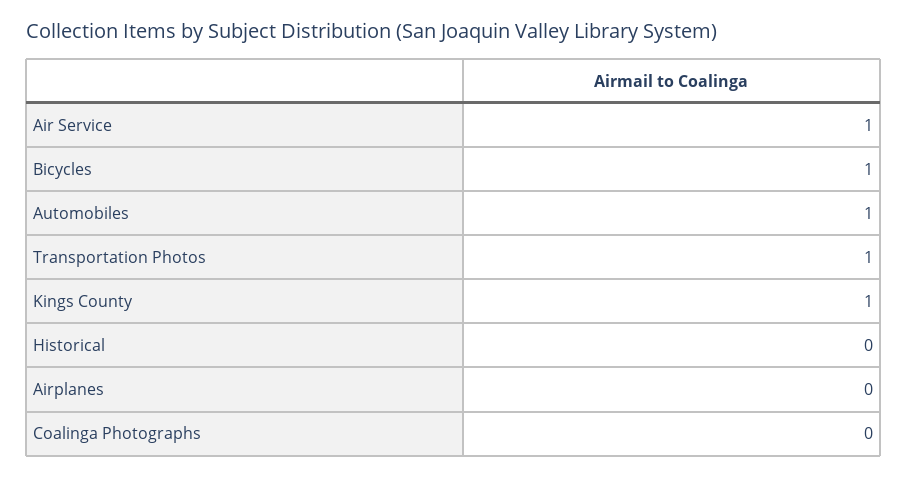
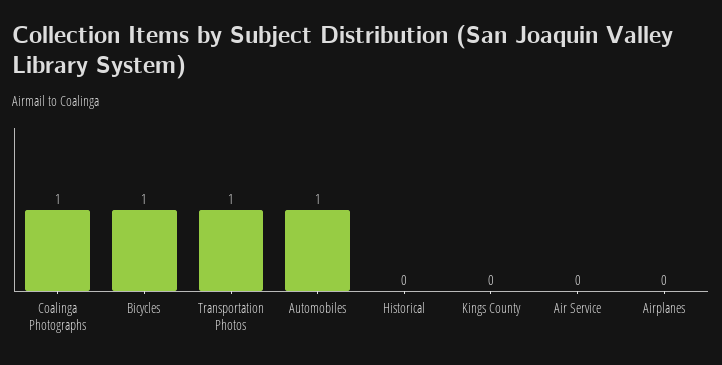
Air Service: 1 -> 0
Kings County: 1 -> 0
Coalinga Photographs: 0 -> 1

